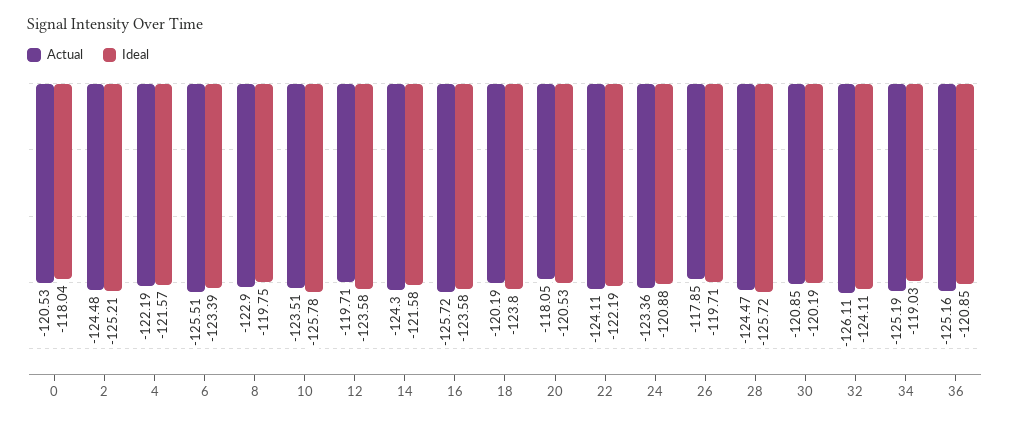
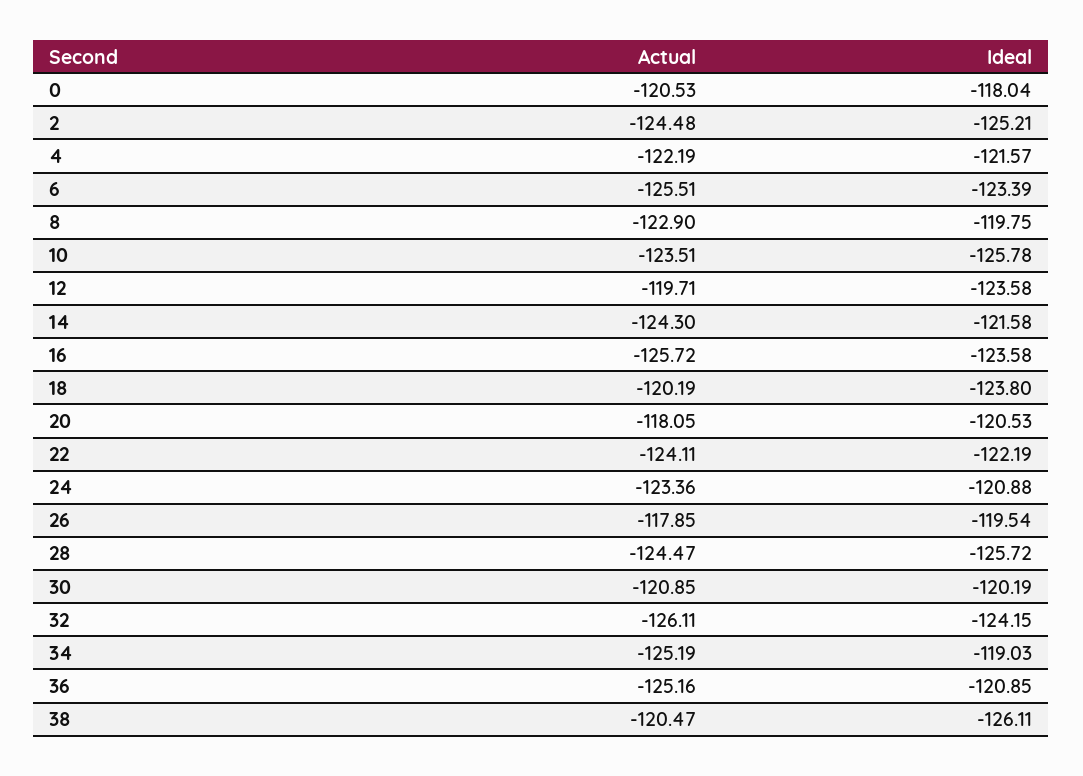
Ideal, 26: -119.71 -> -119.54
Ideal, 32: -124.11 -> -124.15
Actual, 38: none -> -120.47
Ideal, 38: none -> -126.11

